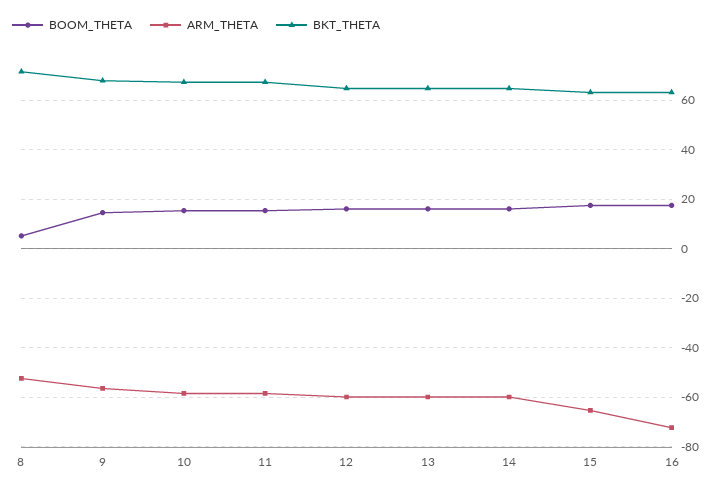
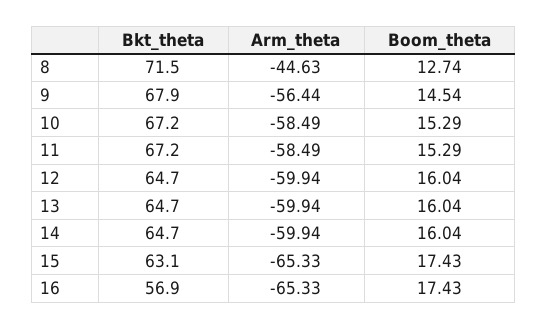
BOOM_THETA, 8: 5 -> 12.74
ARM_THETA, 8: -52.5 -> -44.63
ARM_THETA, 16: -72.5 -> -65.33
BKT_THETA, 16: 62.5 -> 56.9

